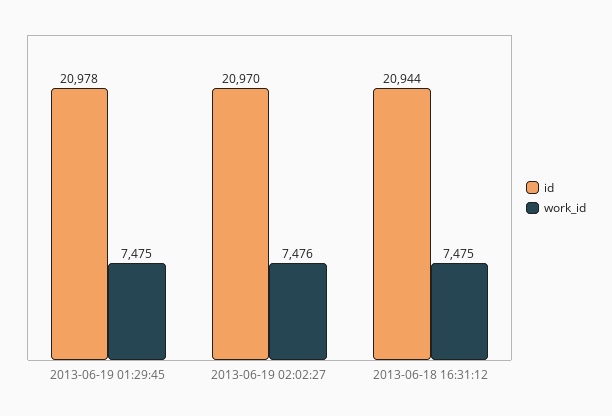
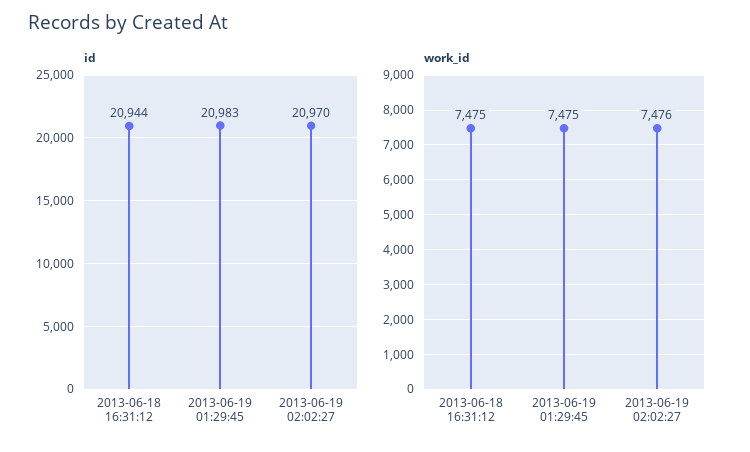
id, 2013-06-19 01:29:45: 20978 -> 20983

